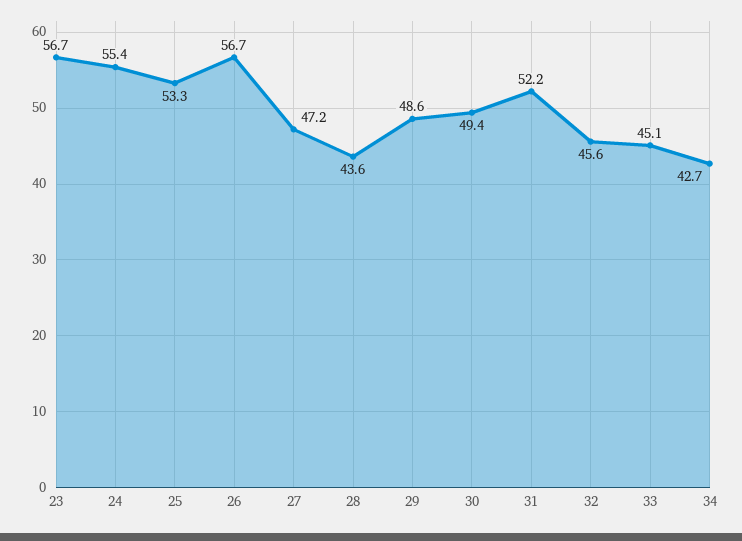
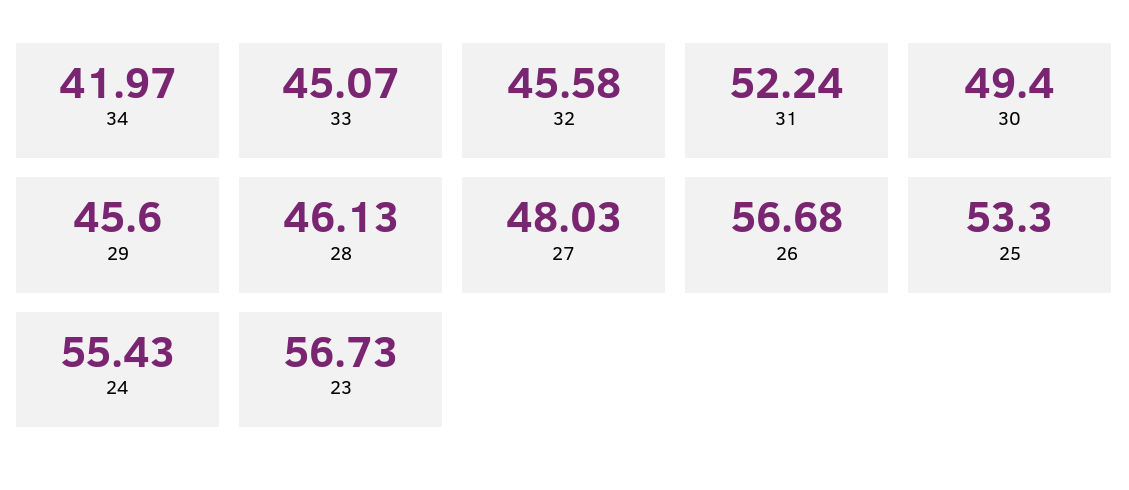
27: 47.2 -> 48.03
28: 43.6 -> 46.13
29: 48.6 -> 45.6
34: 42.7 -> 41.97

